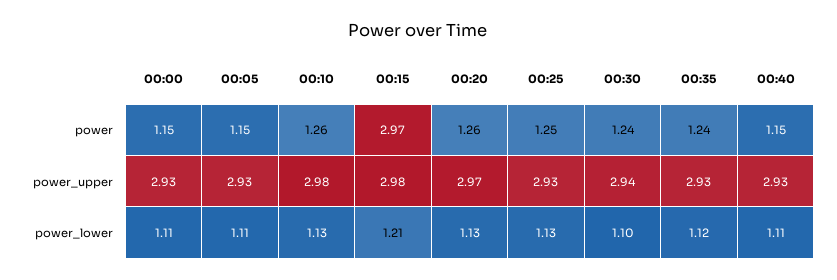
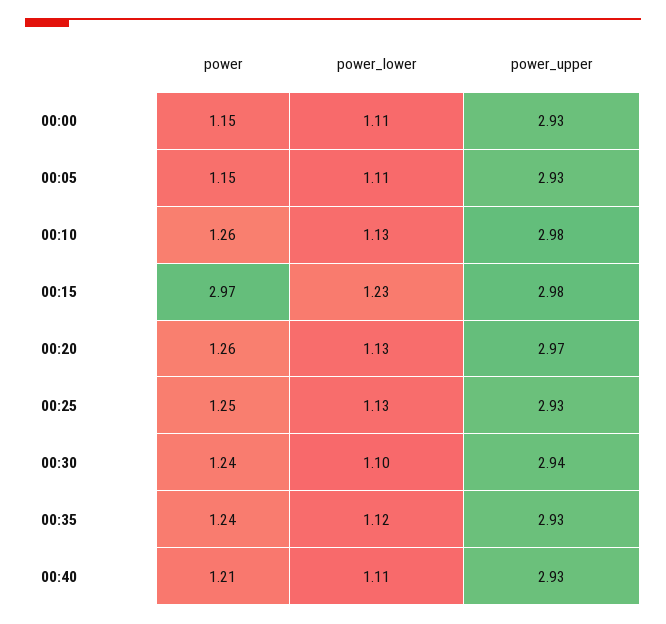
00:40, power: 1.15 -> 1.21
00:15, power_lower: 1.21 -> 1.23

